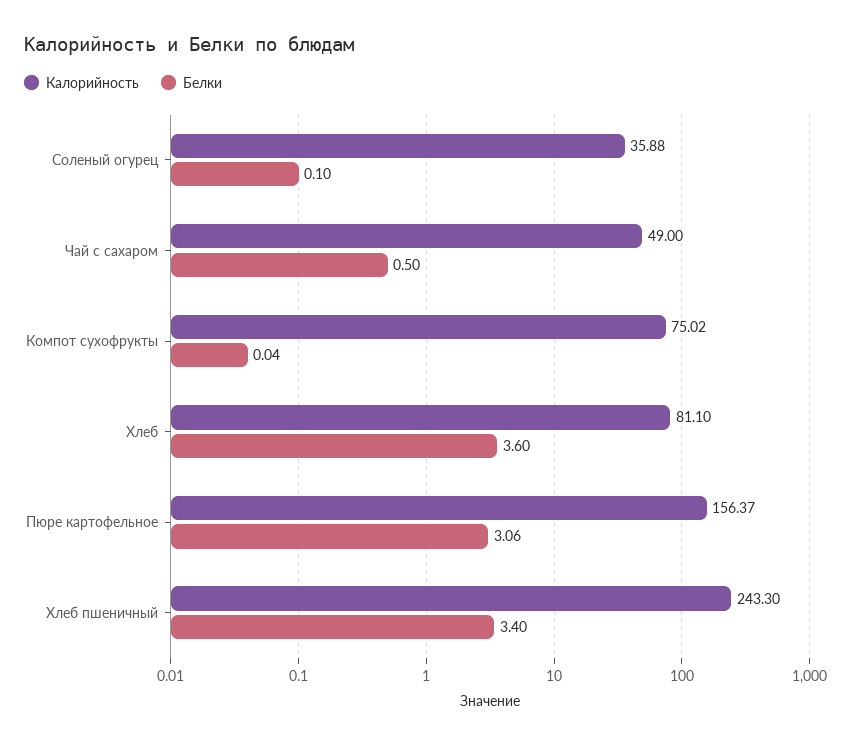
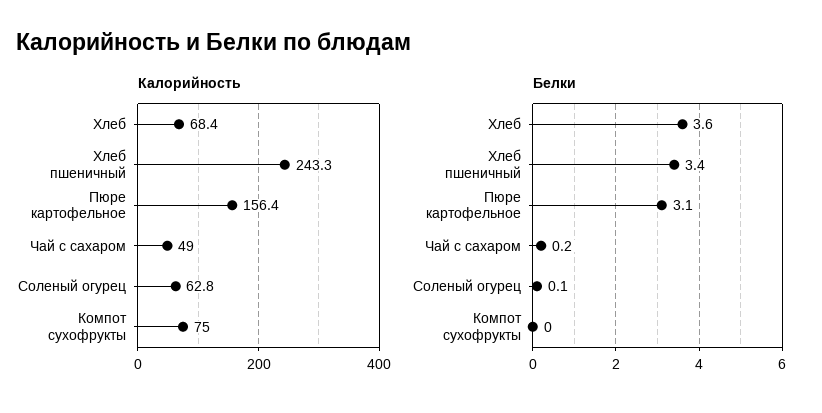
Калорийность, Соленый огурец: 35.88 -> 62.8
Белки, Чай с сахаром: 0.5 -> 0.2
Калорийность, Хлеб: 81.1 -> 68.4

